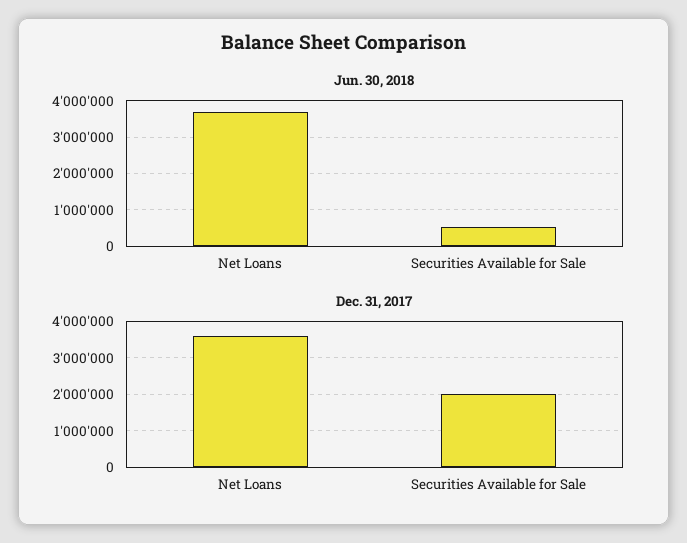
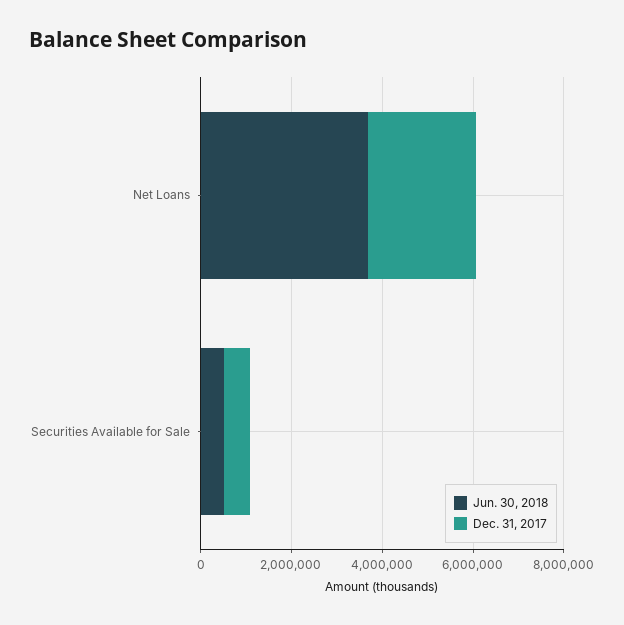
Dec. 31, 2017, Net Loans: 3600000 -> 2500000
Dec. 31, 2017, Securities Available for Sale: 2000000 -> 500000

